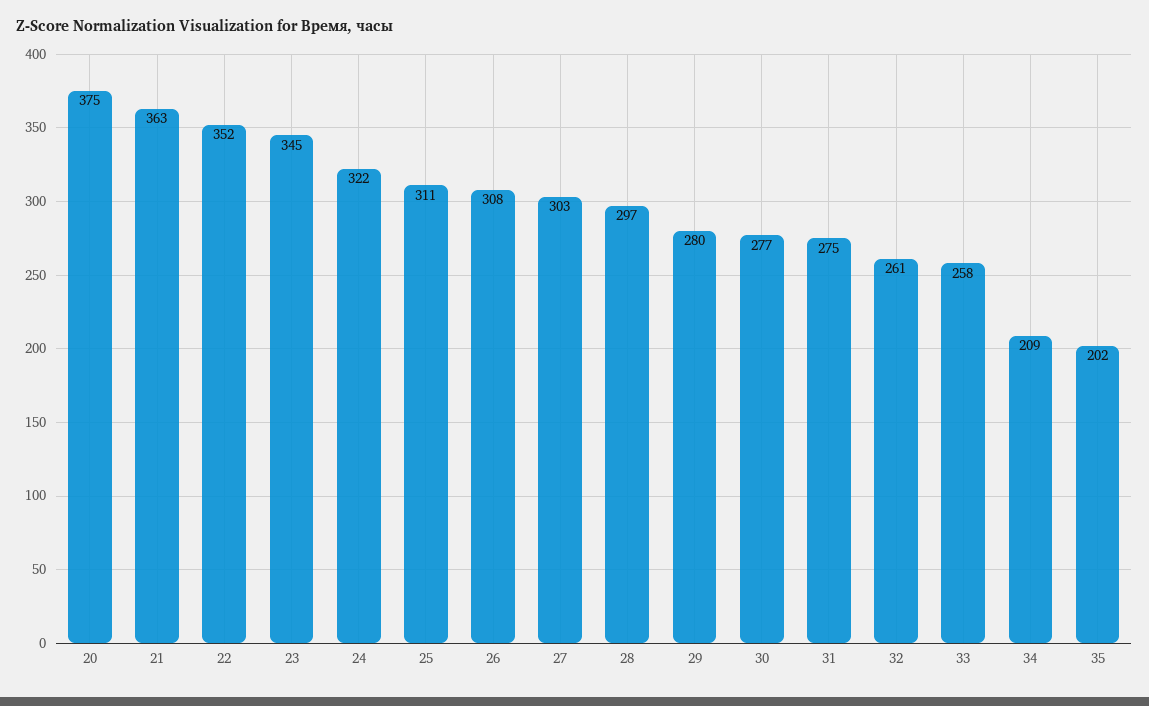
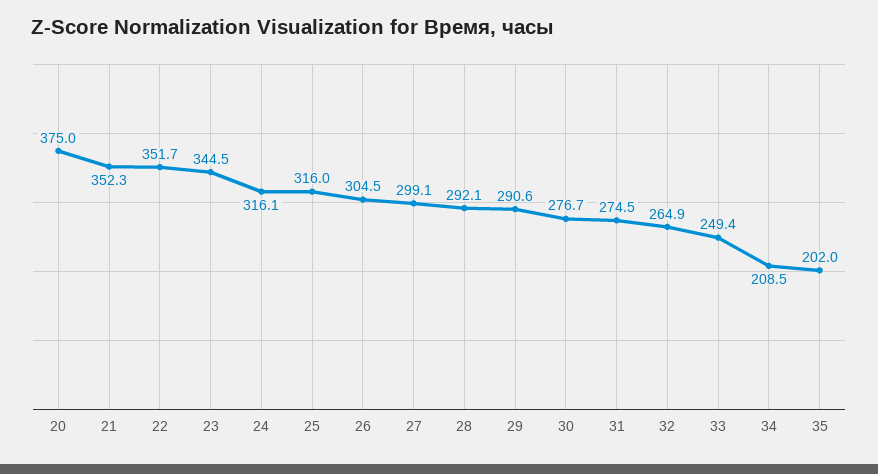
21: 363 -> 352.3
24: 322 -> 316.1
25: 311 -> 316
26: 308 -> 304.5
27: 303 -> 299.1
28: 297 -> 292.1
29: 280 -> 290.6
32: 261 -> 264.9
33: 258 -> 249.4

